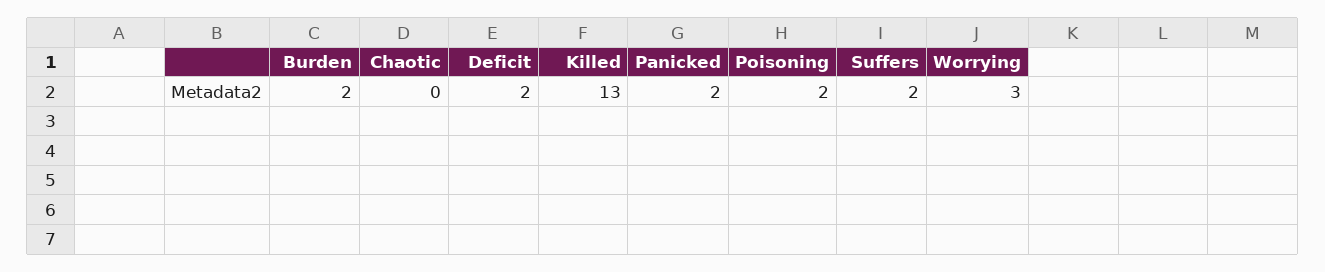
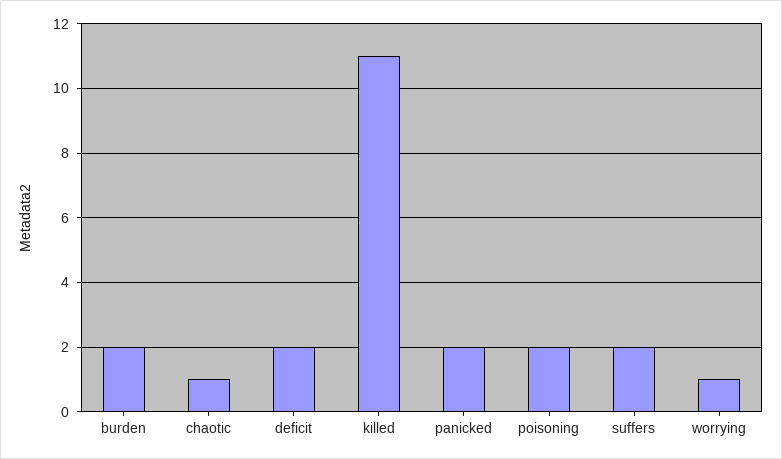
Chaotic: 0 -> 1
Killed: 13 -> 11
Worrying: 3 -> 1

